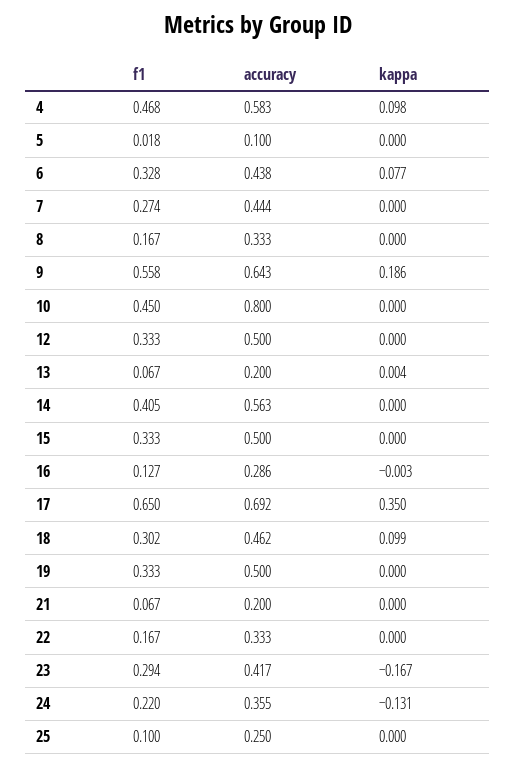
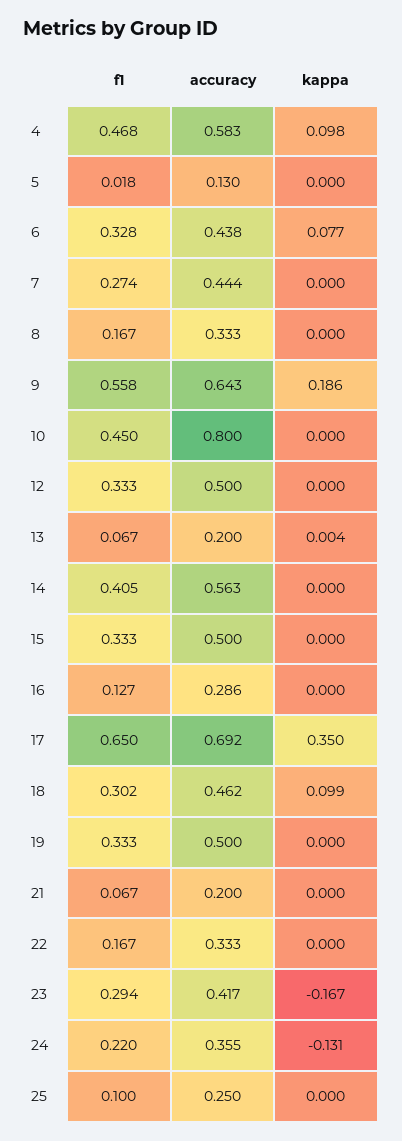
accuracy, 5: 0.1 -> 0.13
kappa, 16: -0.003 -> 0

